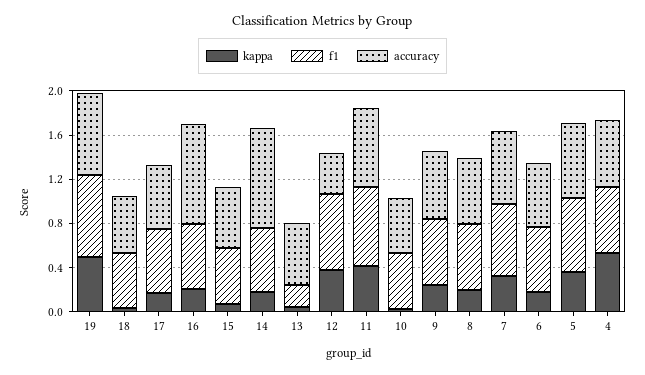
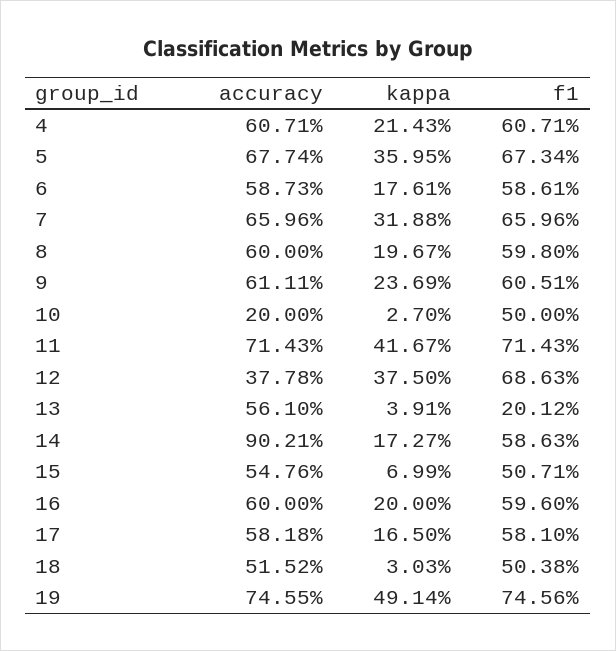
accuracy, 16: 0.9 -> 0.6
accuracy, 10: 0.5 -> 0.2
kappa, 4: 0.5 -> 0.2143

